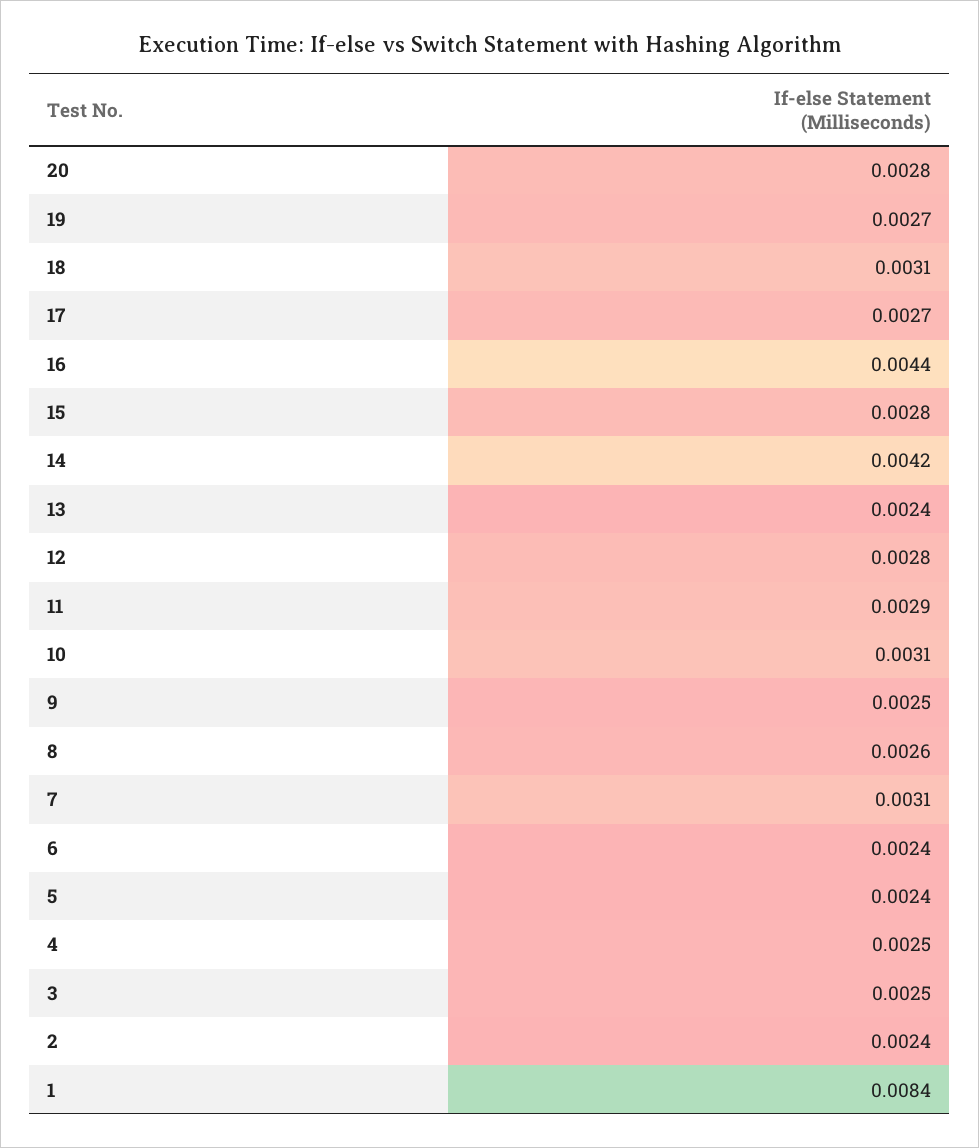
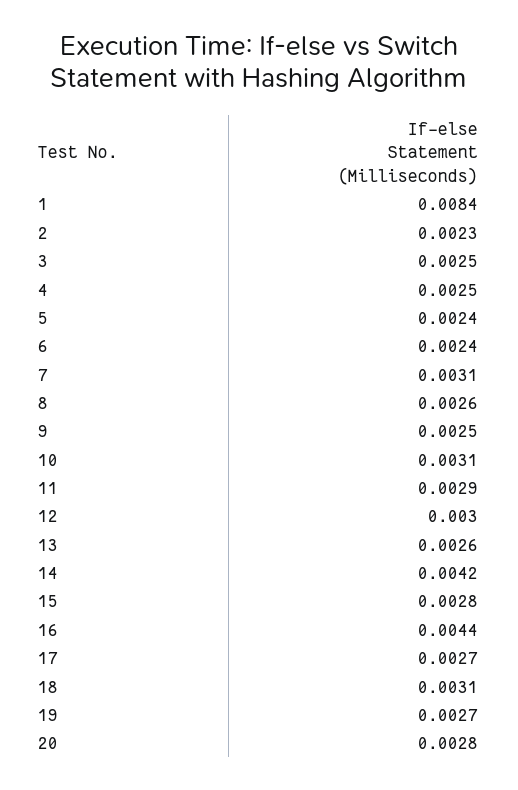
13: 0.0024 -> 0.0026
12: 0.0028 -> 0.003
2: 0.0024 -> 0.0023

